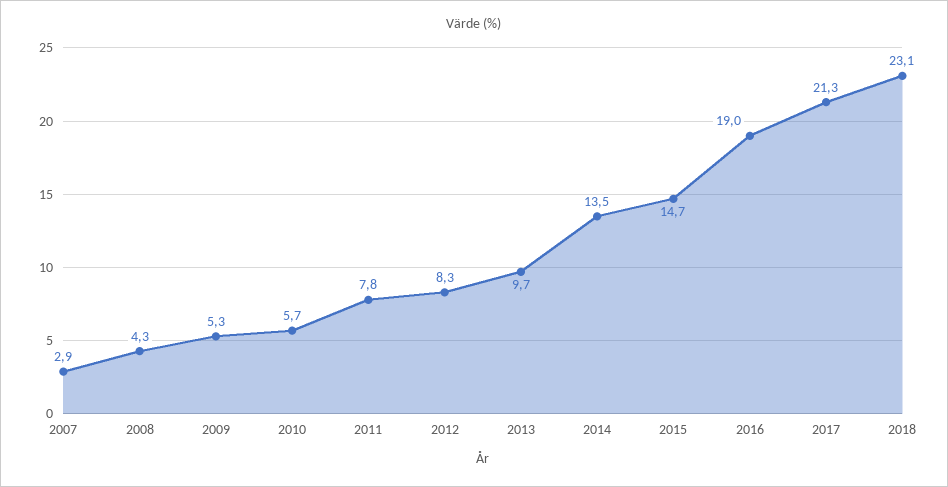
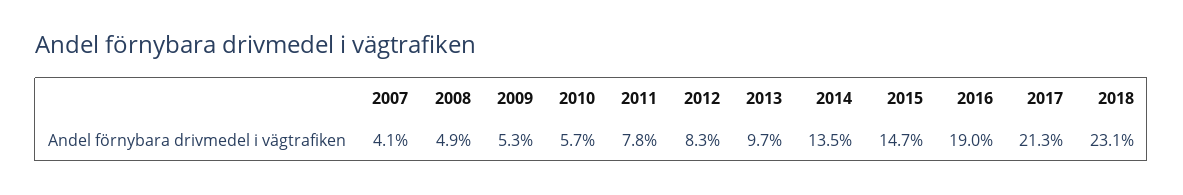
2007: 2.9 -> 4.1
2008: 4.3 -> 4.9

